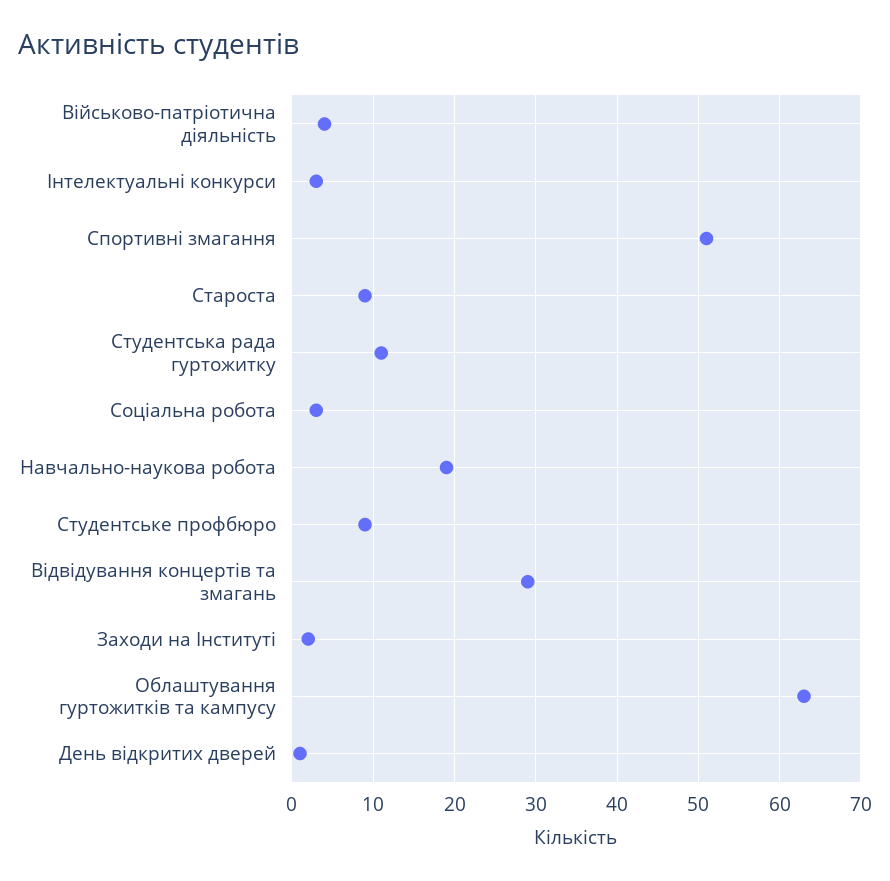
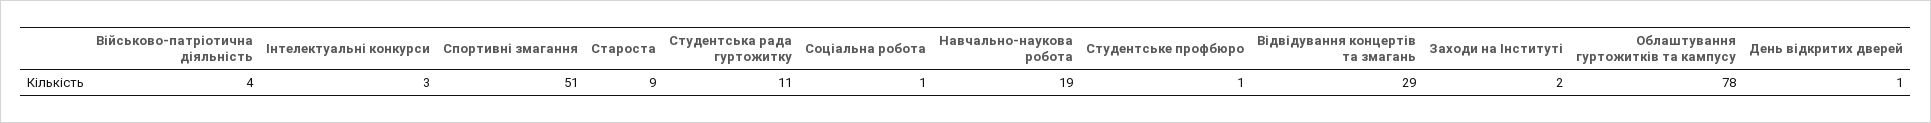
Соціальна робота: 3 -> 1
Студентське профбюро: 9 -> 1
Облаштування гуртожитків та кампусу: 63 -> 78

